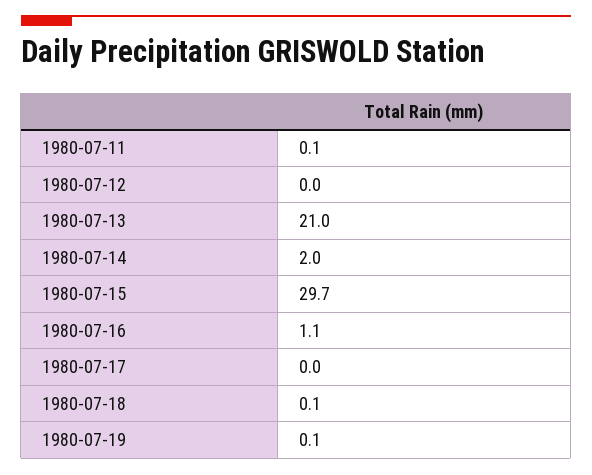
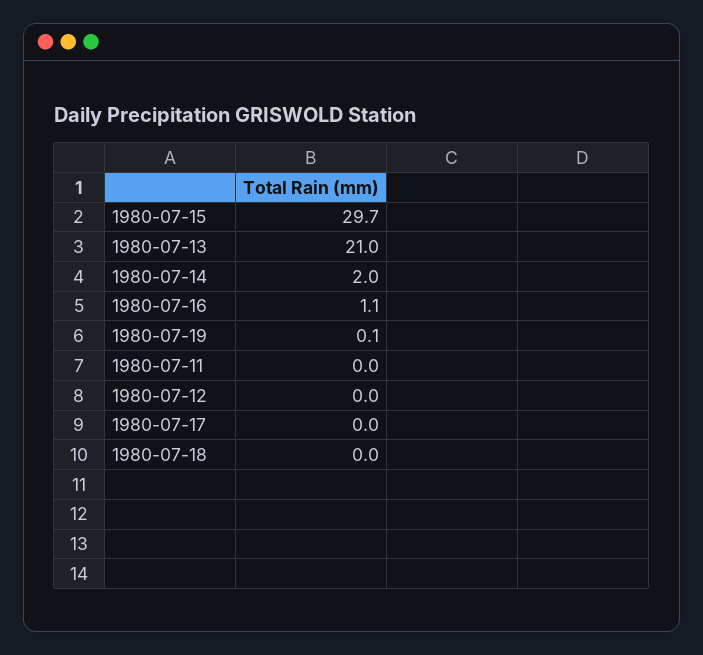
1980-07-11: 0.1 -> 0
1980-07-18: 0.1 -> 0

